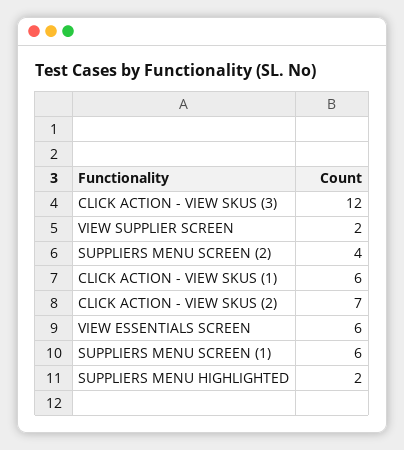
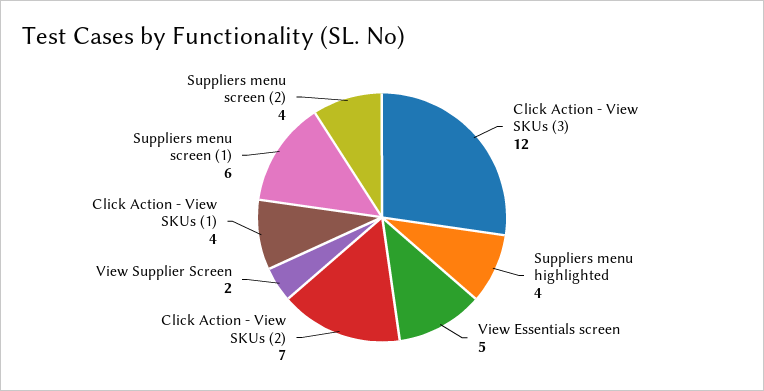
CLICK ACTION - VIEW SKUS (1): 6 -> 4
VIEW ESSENTIALS SCREEN: 6 -> 5
SUPPLIERS MENU HIGHLIGHTED: 2 -> 4

